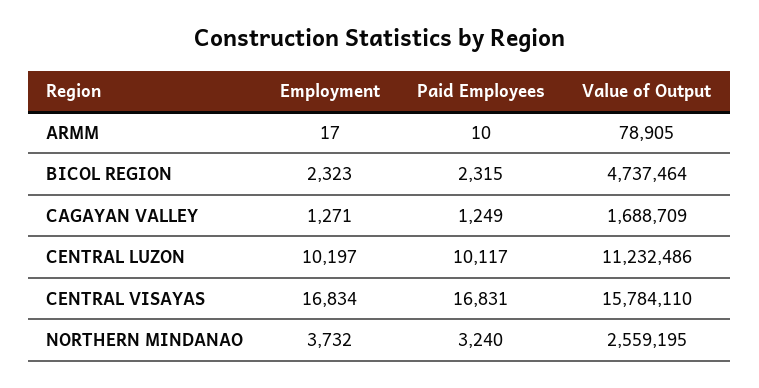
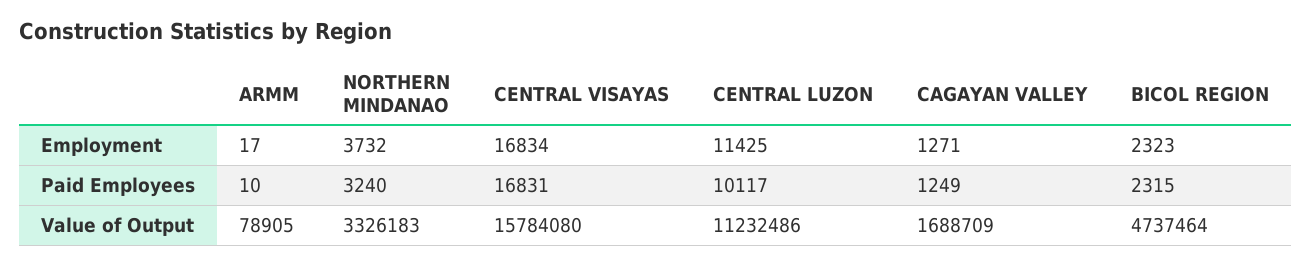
Employment, CENTRAL LUZON: 10197 -> 11425
Value of Output, CENTRAL VISAYAS: 15784110 -> 15784080
Value of Output, NORTHERN MINDANAO: 2559195 -> 3326183

